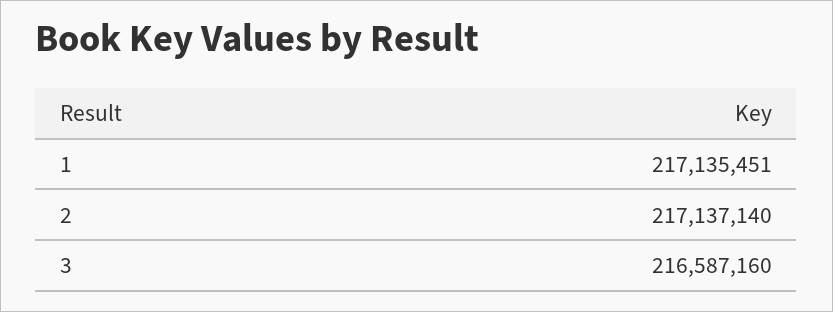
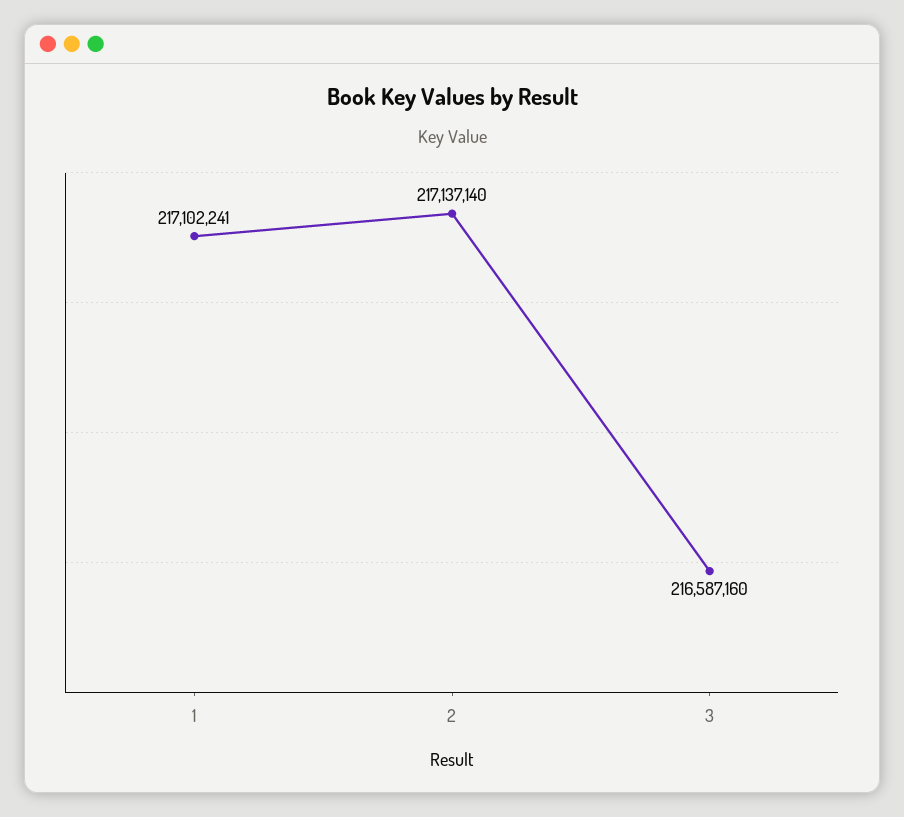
1: 217135451 -> 217102241

